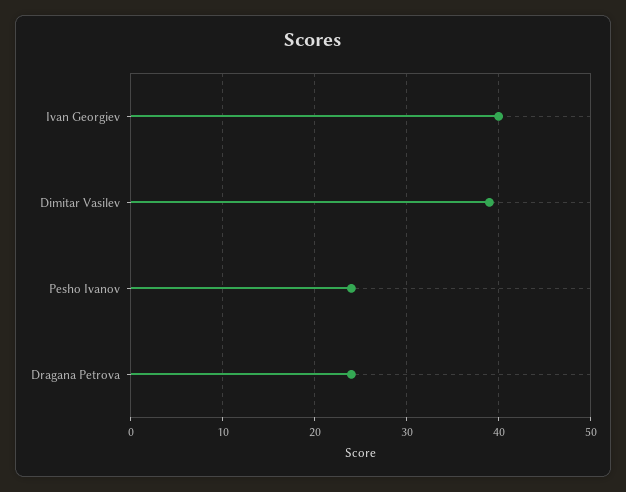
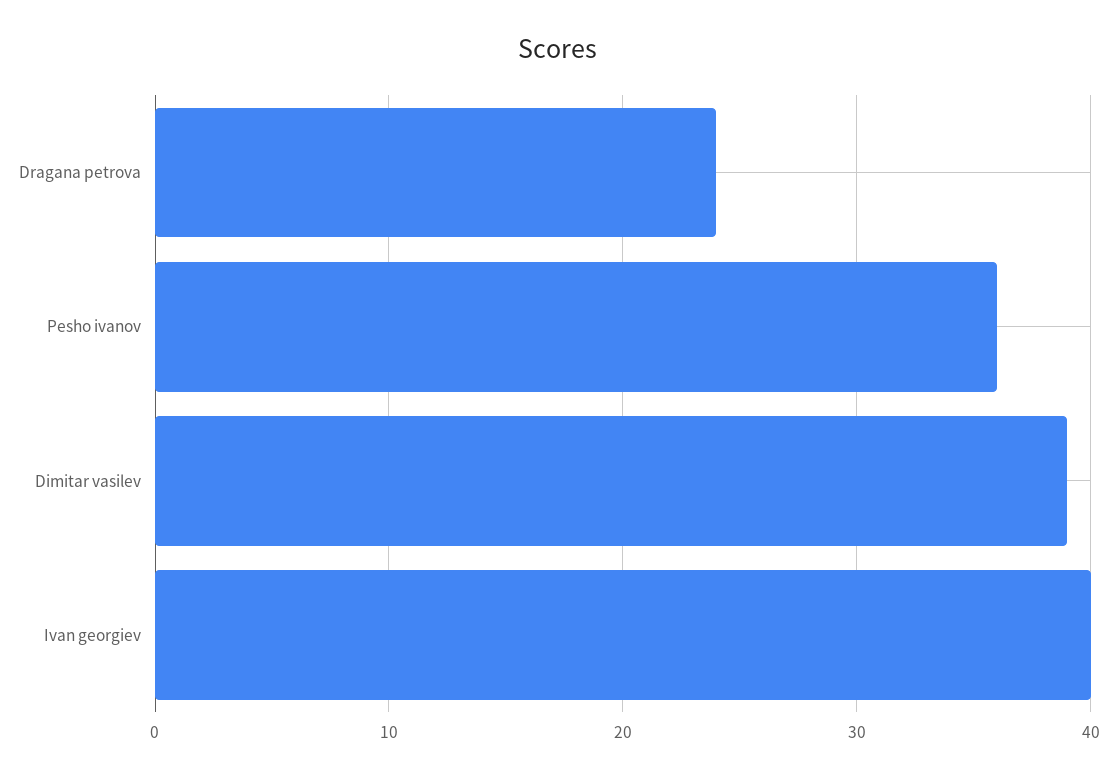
Pesho Ivanov: 24 -> 36

